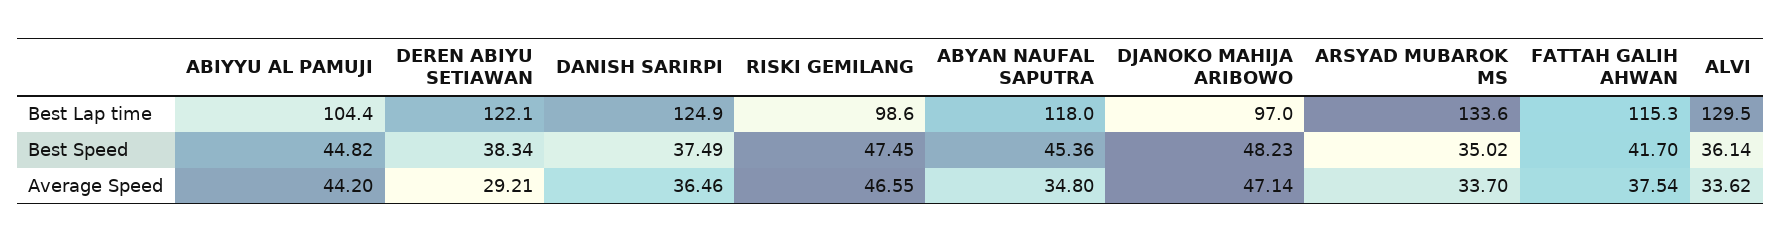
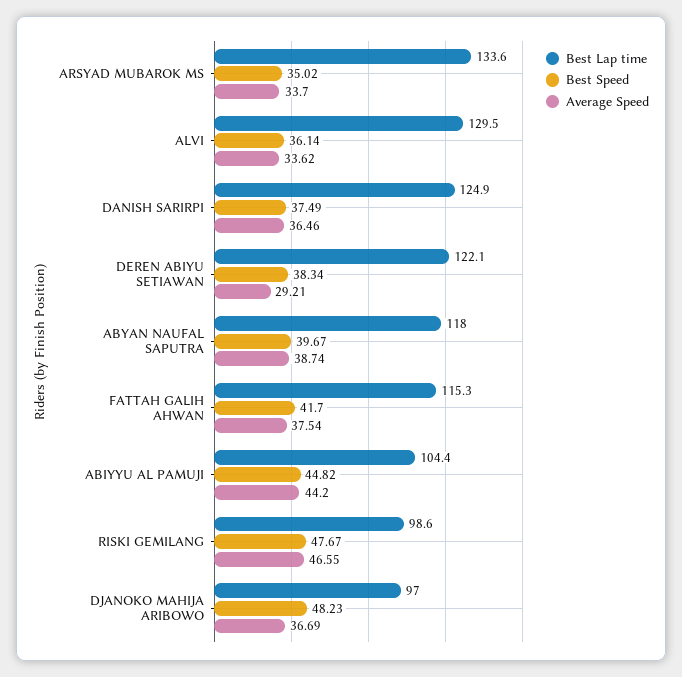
Best Speed, RISKI GEMILANG: 47.45 -> 47.67
Best Speed, ABYAN NAUFAL SAPUTRA: 45.36 -> 39.67
Average Speed, ABYAN NAUFAL SAPUTRA: 34.8 -> 38.74
Average Speed, DJANOKO MAHIJA ARIBOWO: 47.14 -> 36.69

